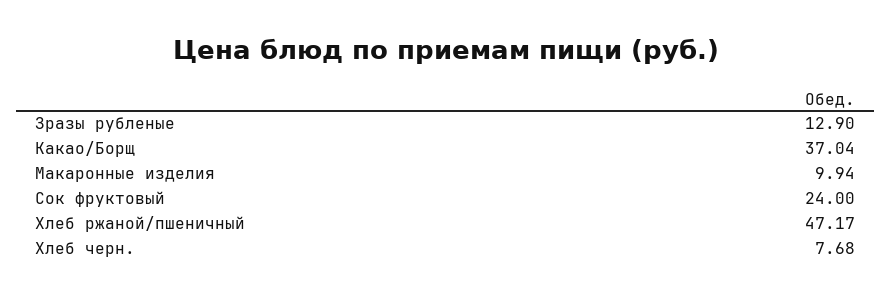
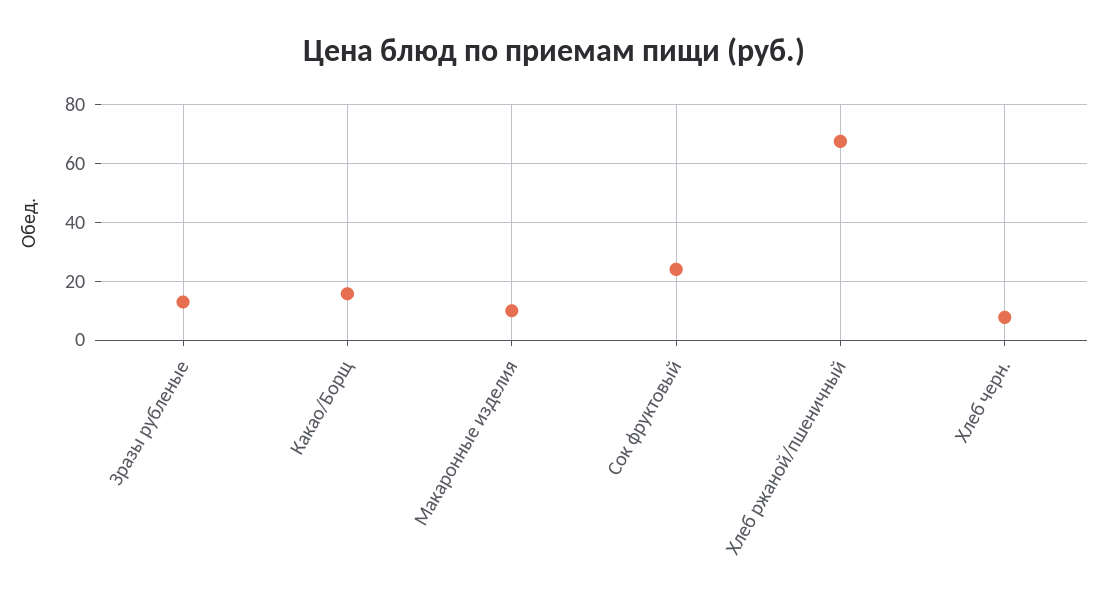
Какао/Борщ: 37.04 -> 15
Хлеб ржаной/пшеничный: 47.17 -> 67.5

